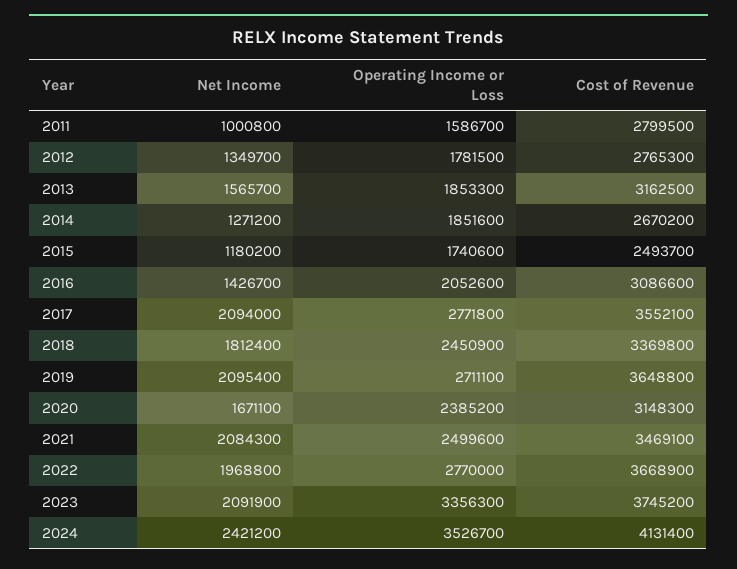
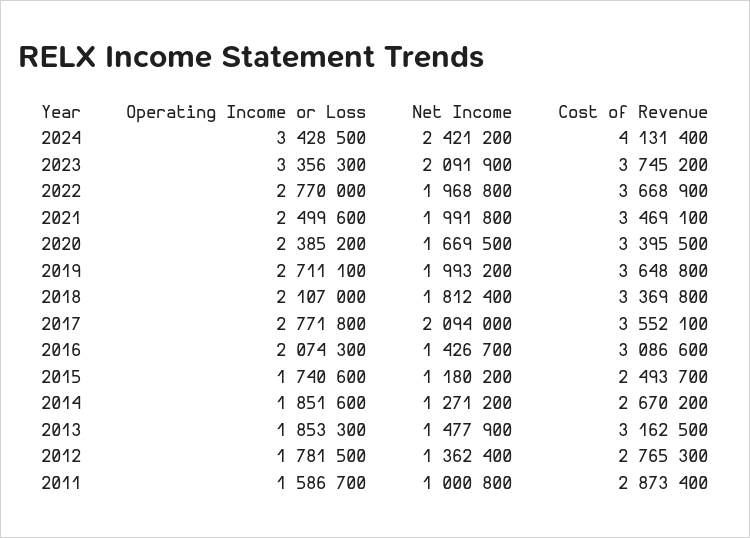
Cost of Revenue, 2011: 2799500 -> 2873400
Net Income, 2012: 1349700 -> 1362400
Net Income, 2013: 1565700 -> 1477900
Operating Income or Loss, 2016: 2052600 -> 2074300
Operating Income or Loss, 2018: 2450900 -> 2107000
Net Income, 2019: 2095400 -> 1993200
Net Income, 2020: 1671100 -> 1669500
Cost of Revenue, 2020: 3148300 -> 3395500
Net Income, 2021: 2084300 -> 1991800
Operating Income or Loss, 2024: 3526700 -> 3428500

